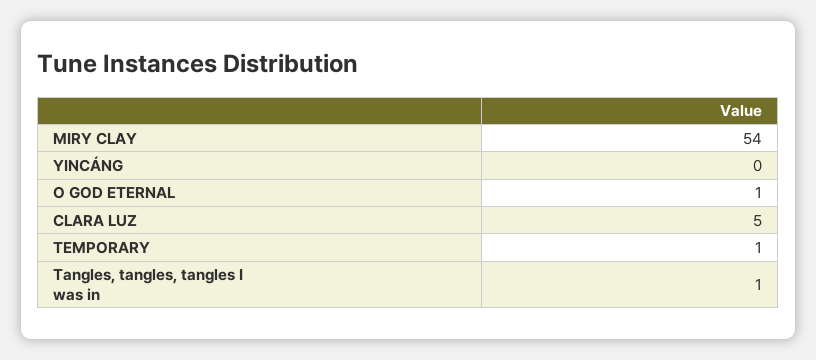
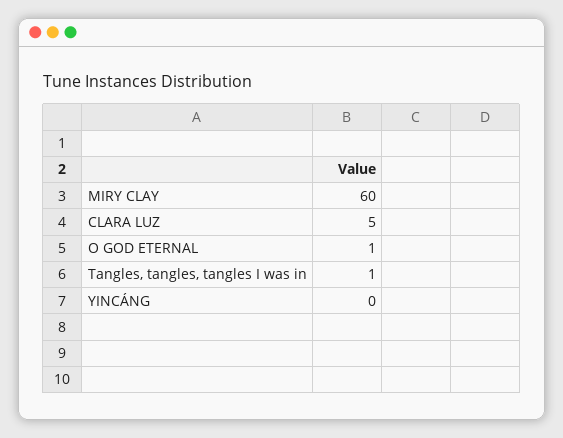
MIRY CLAY: 54 -> 60
TEMPORARY: 1 -> none

